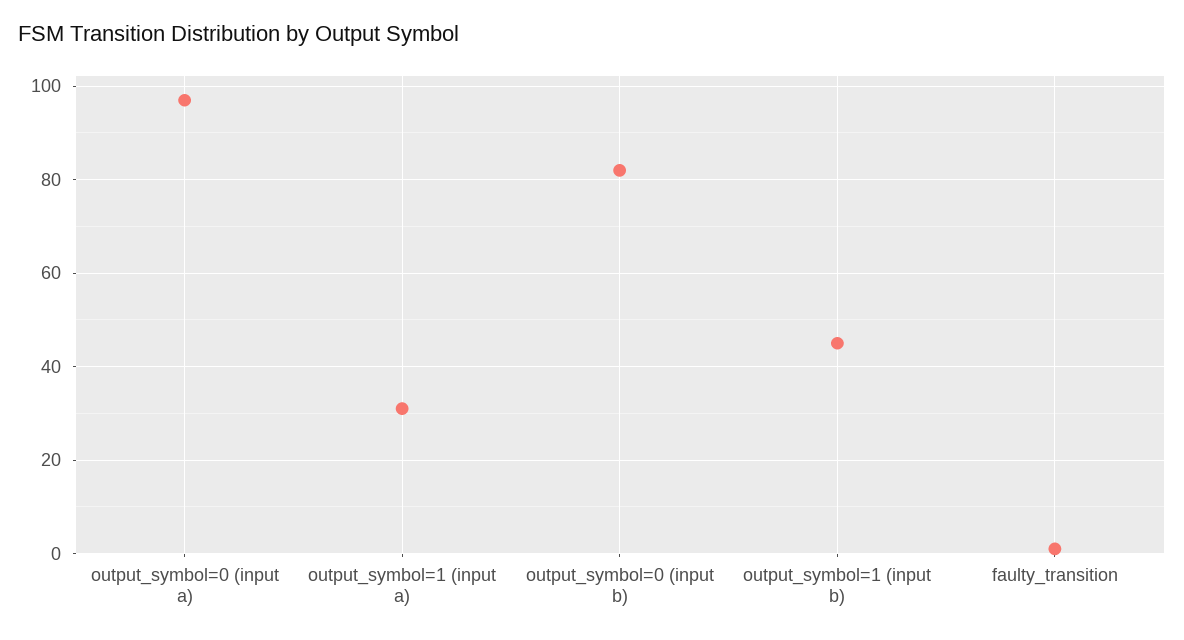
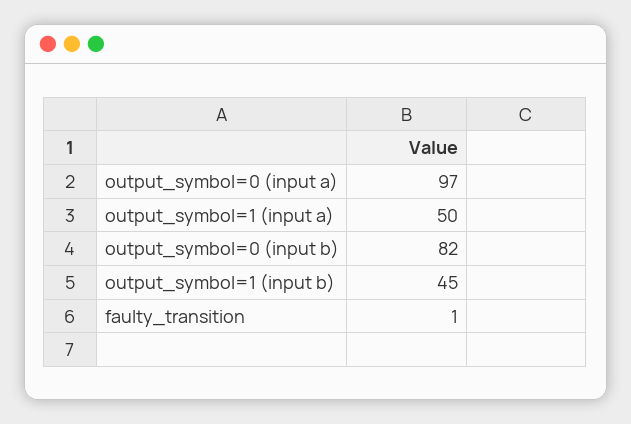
output_symbol=1 (input a): 30 -> 50

